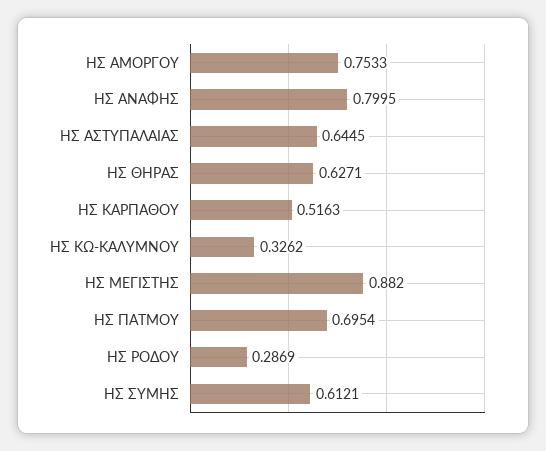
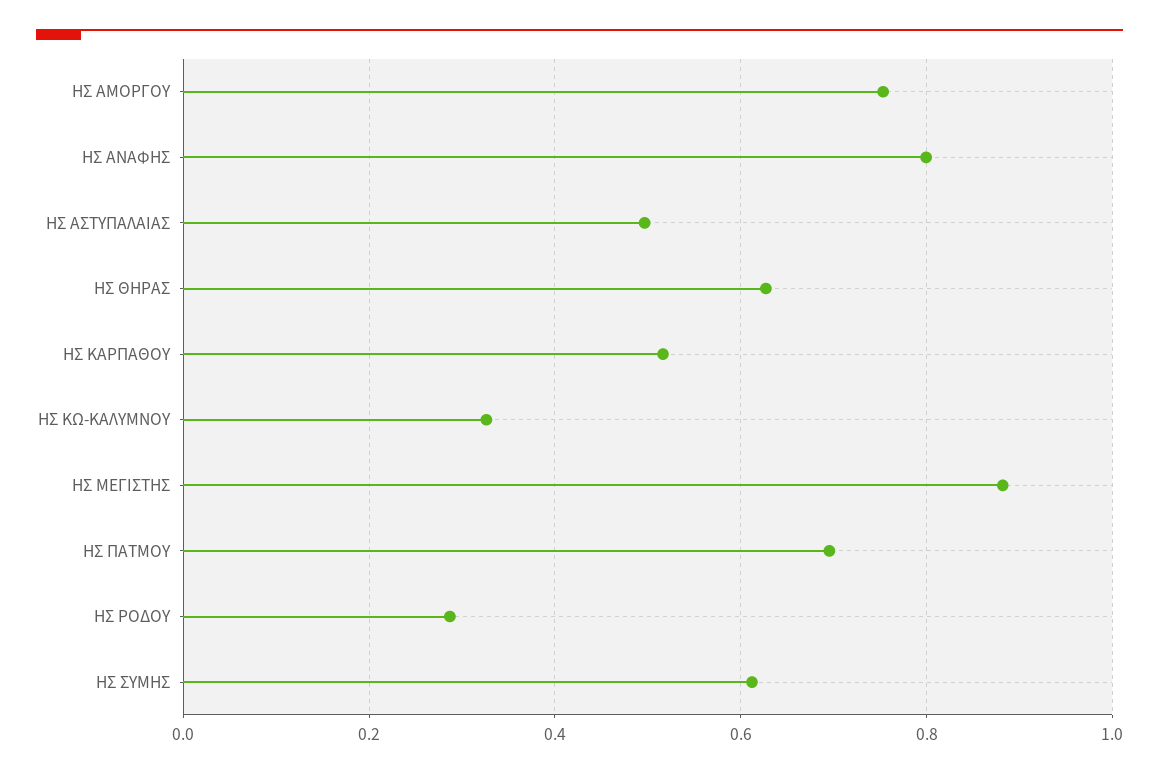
ΗΣ ΑΣΤΥΠΑΛΑΙΑΣ: 0.6445 -> 0.5

